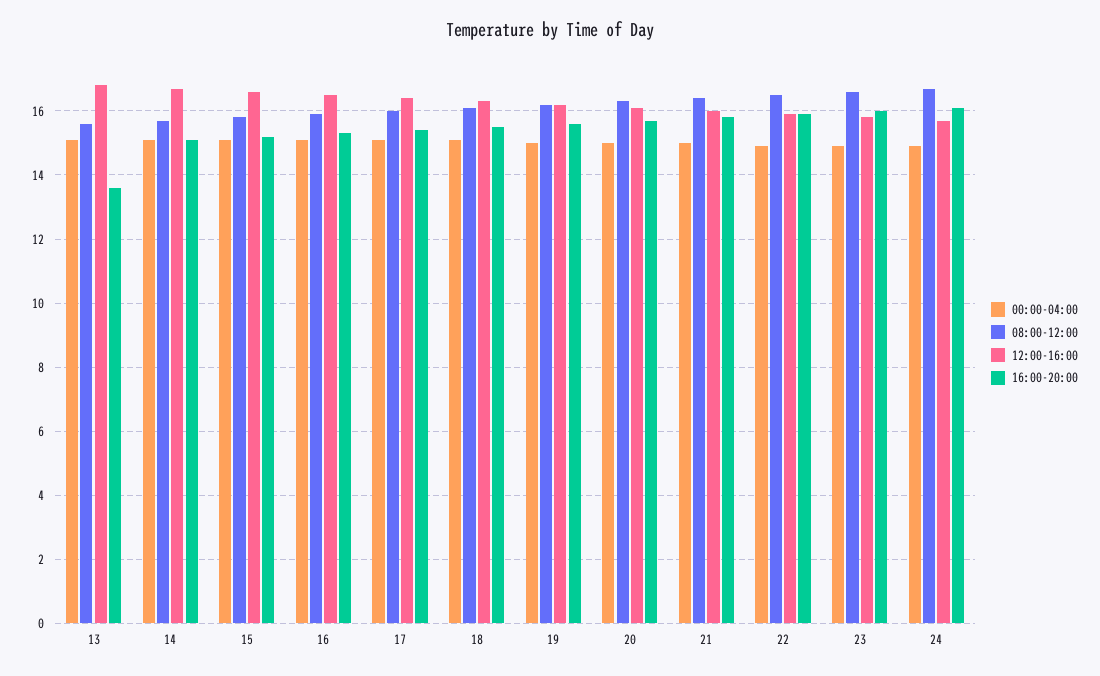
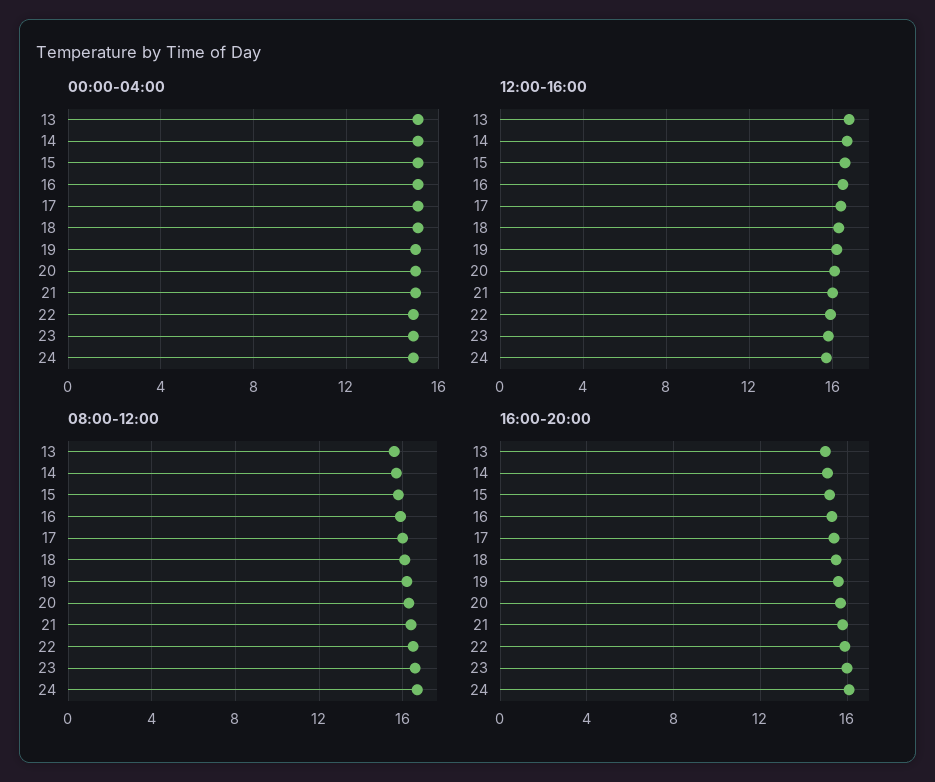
16:00-20:00, 13: 13.5 -> 15

